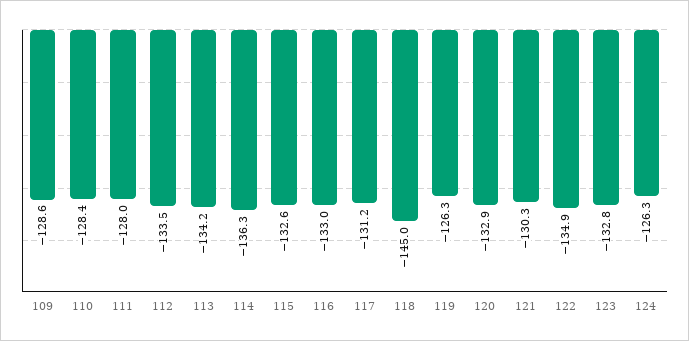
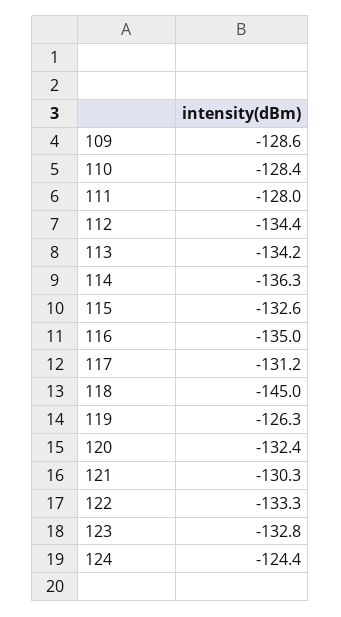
112: -133.5 -> -134.4
116: -133 -> -135
120: -132.9 -> -132.4
122: -134.9 -> -133.3
124: -126.3 -> -124.4

